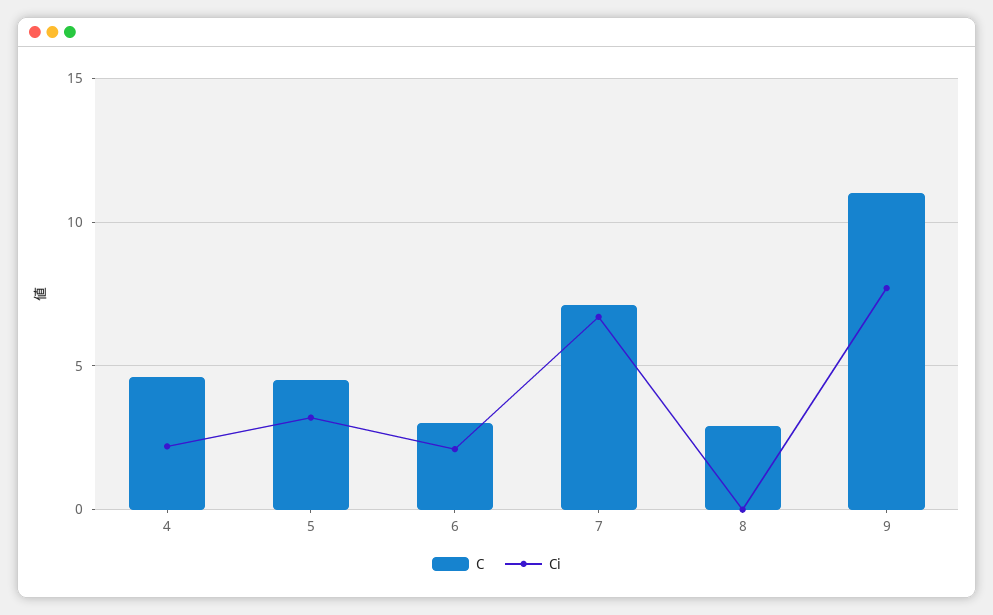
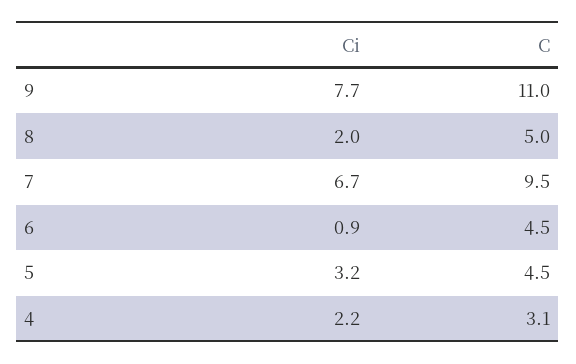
C, 4: 4.5 -> 3.1
C, 6: 3 -> 4.5
Ci, 6: 2 -> 0.9
C, 7: 7 -> 9.5
C, 8: 3 -> 5
Ci, 8: 0 -> 2

